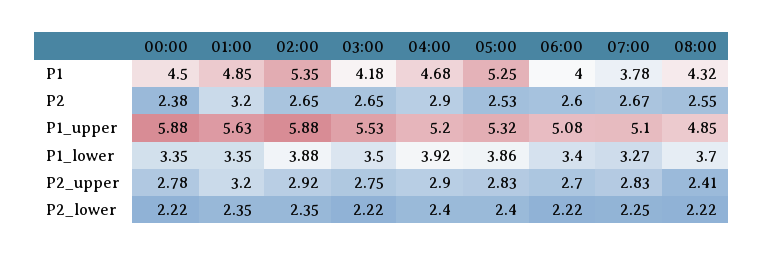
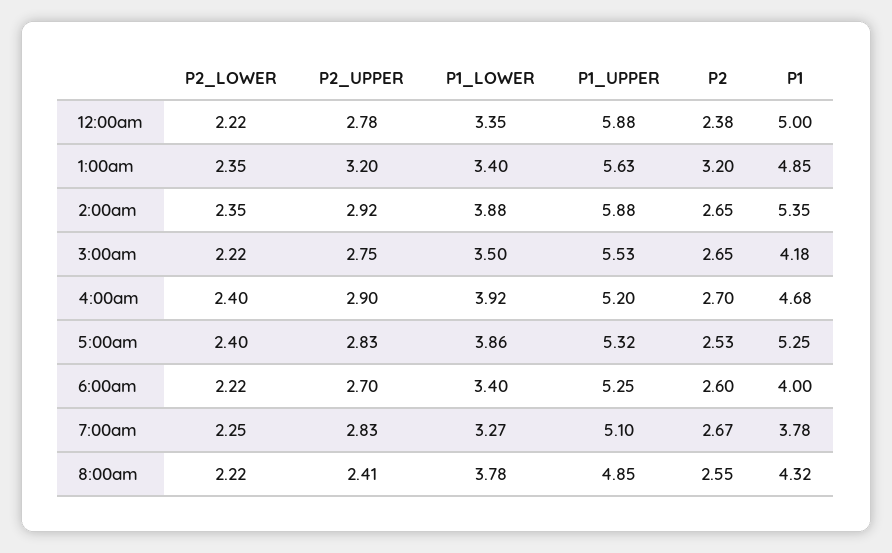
00:00, P1: 4.5 -> 5
04:00, P2: 2.9 -> 2.7
06:00, P1_upper: 5.08 -> 5.25
01:00, P1_lower: 3.35 -> 3.4
08:00, P1_lower: 3.7 -> 3.78

